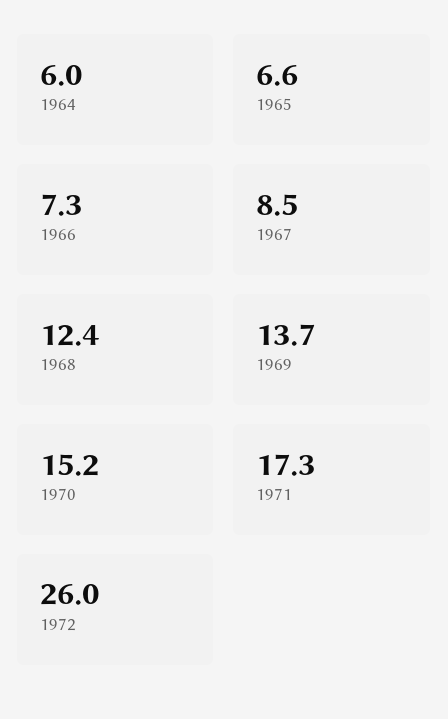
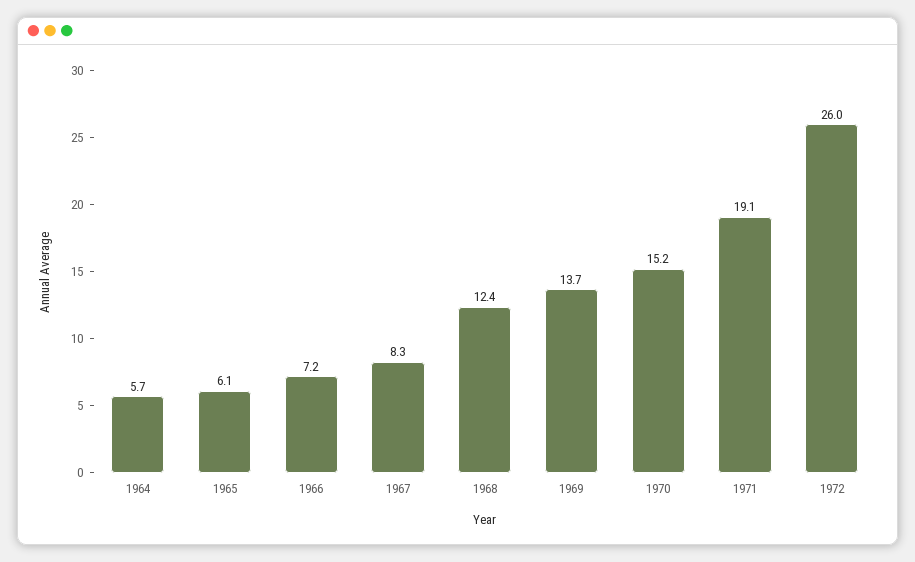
1964: 6 -> 5.7
1965: 6.6 -> 6.1
1966: 7.3 -> 7.2
1967: 8.5 -> 8.3
1971: 17.3 -> 19.1

